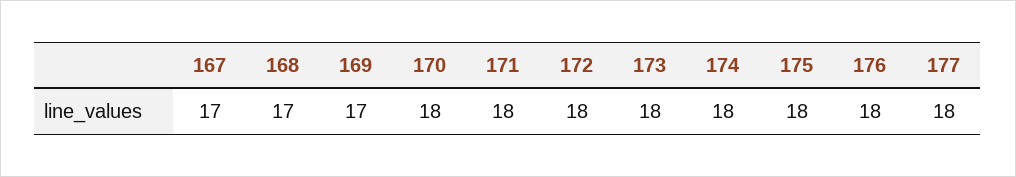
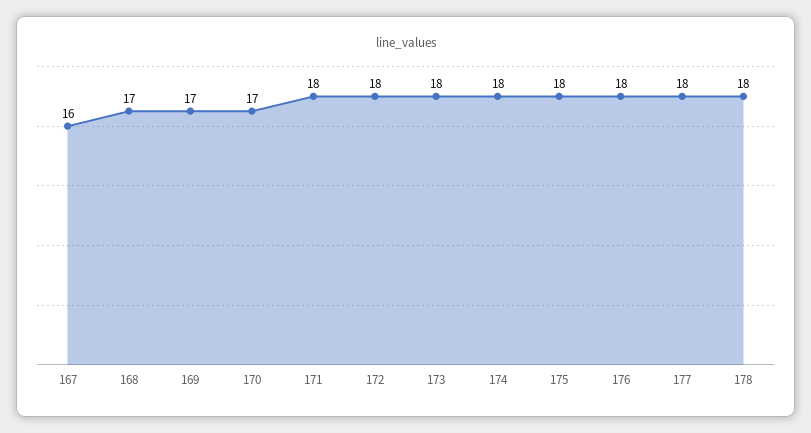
167: 17 -> 16
170: 18 -> 17
178: none -> 18

